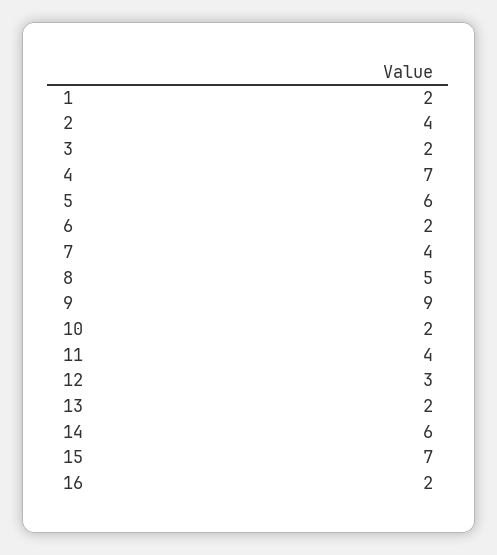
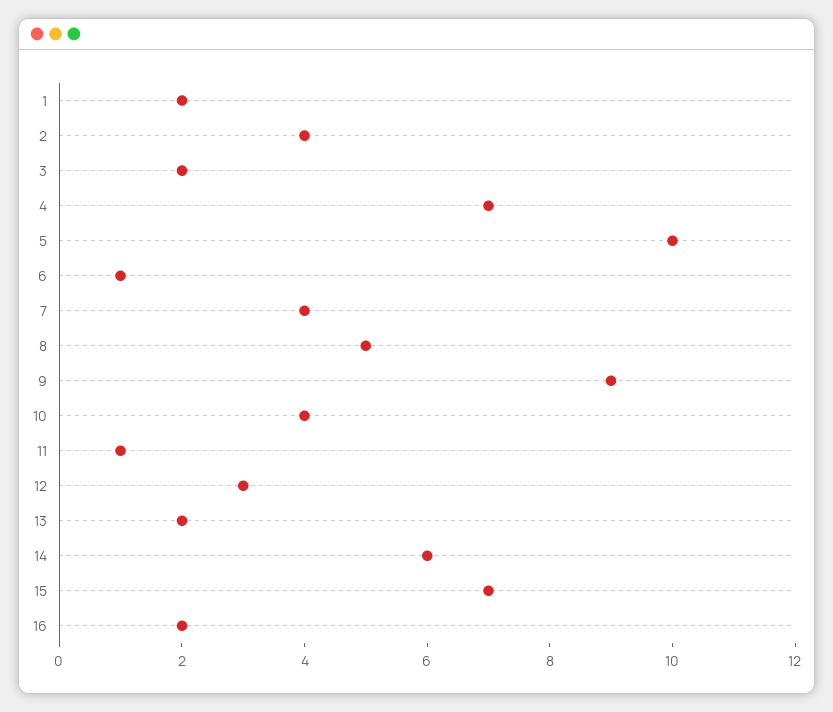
5: 6 -> 10
6: 2 -> 1
10: 2 -> 4
11: 4 -> 1

